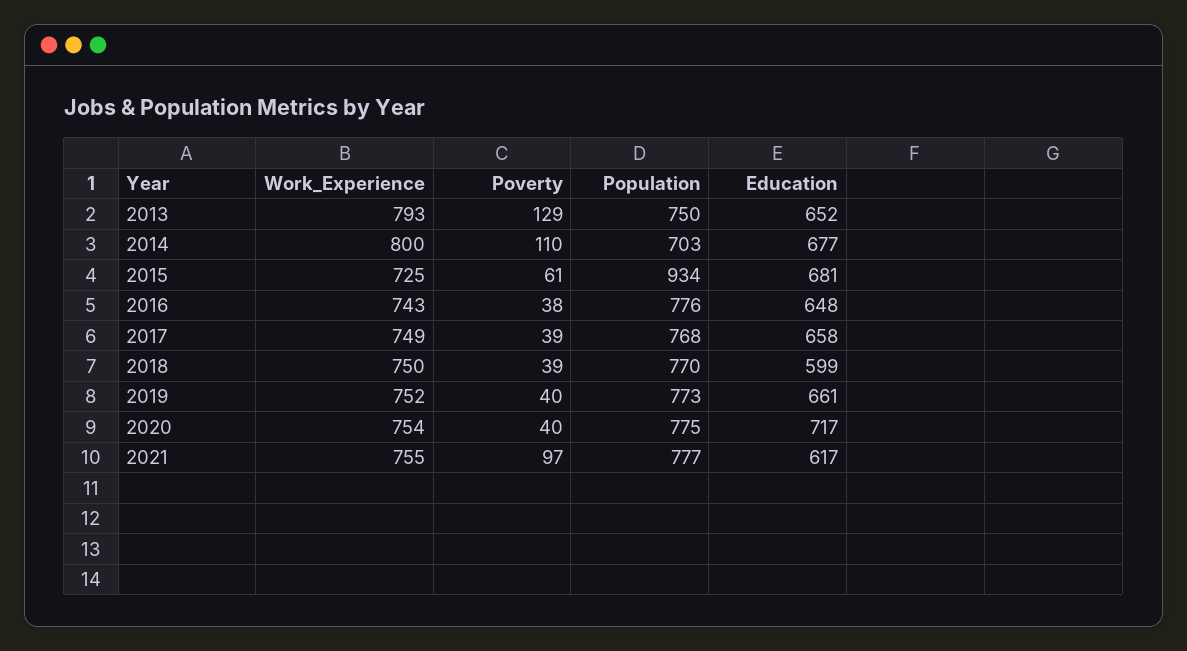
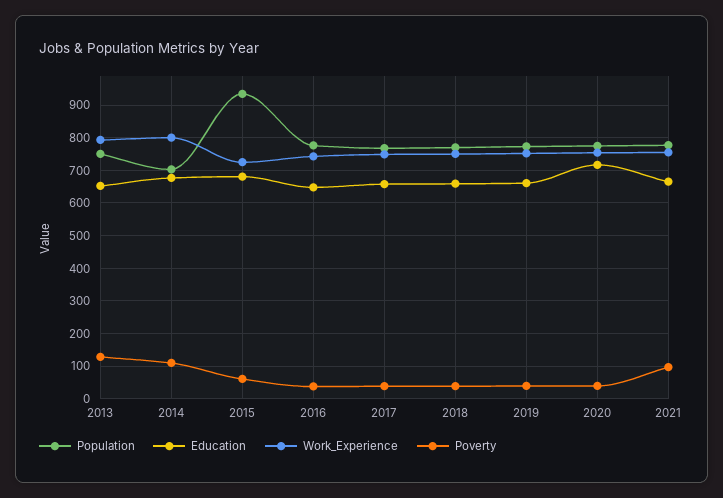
Education, 2018: 599 -> 660
Education, 2021: 617 -> 660

